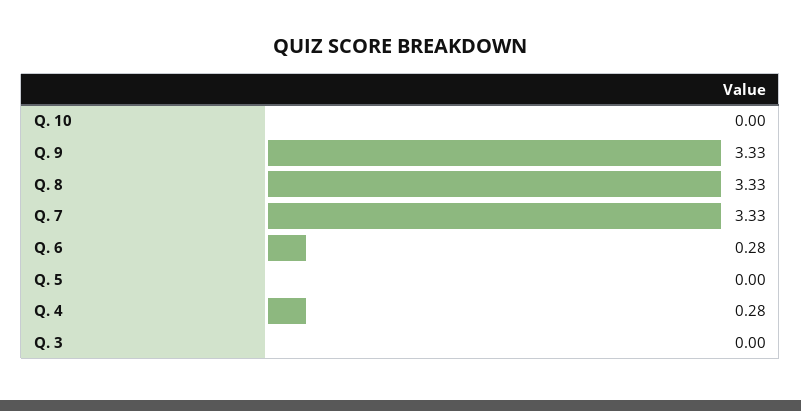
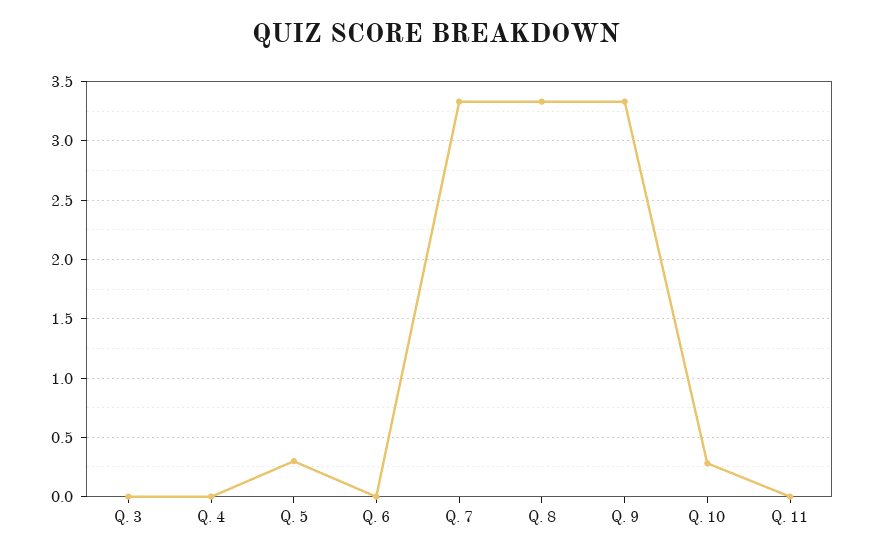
Q. 10: 0 -> 0.3
Q. 6: 0.28 -> 0
Q. 5: 0 -> 0.3
Q. 4: 0.28 -> 0
Q. 11: none -> 0

